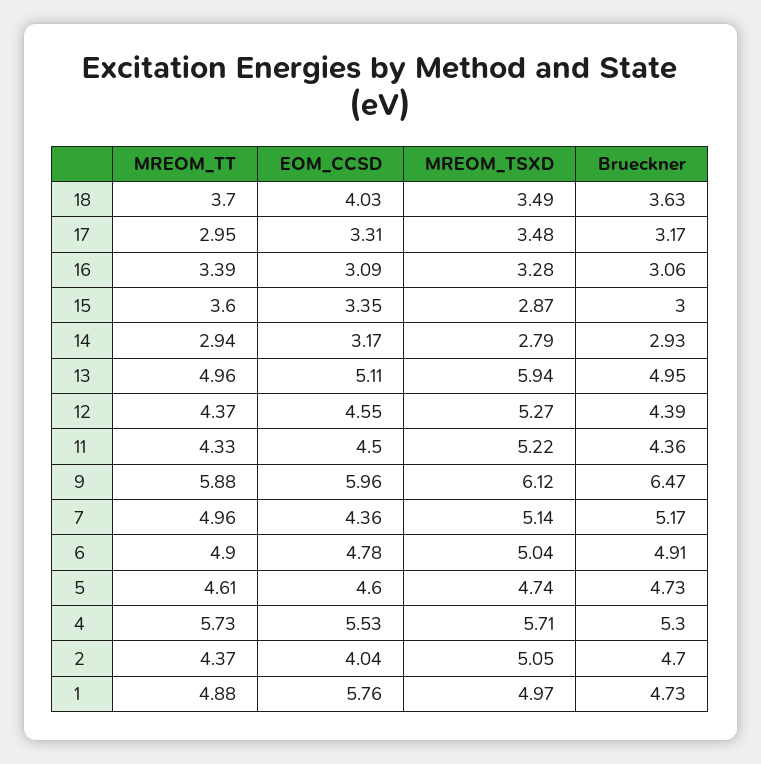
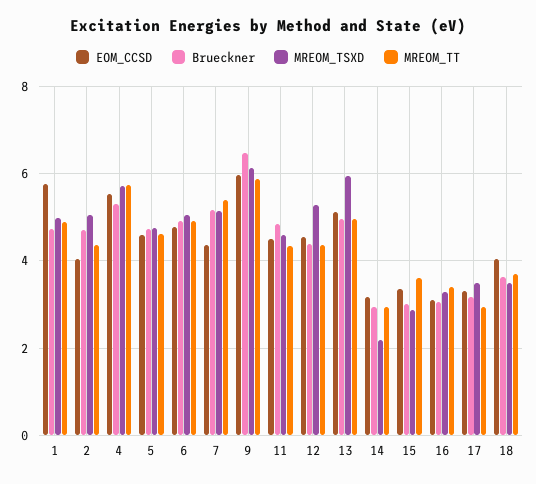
MREOM_TSXD, 14: 2.79 -> 2.2
MREOM_TSXD, 11: 5.22 -> 4.6
Brueckner, 11: 4.36 -> 4.8
MREOM_TT, 7: 4.96 -> 5.4

